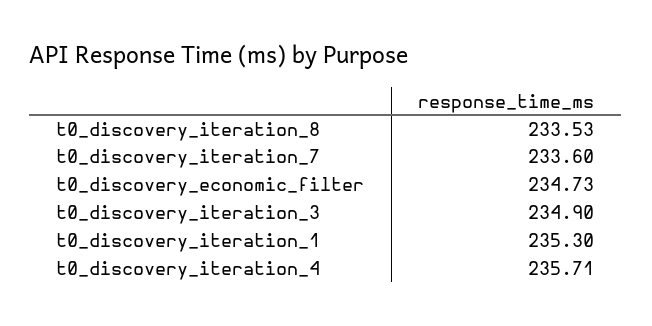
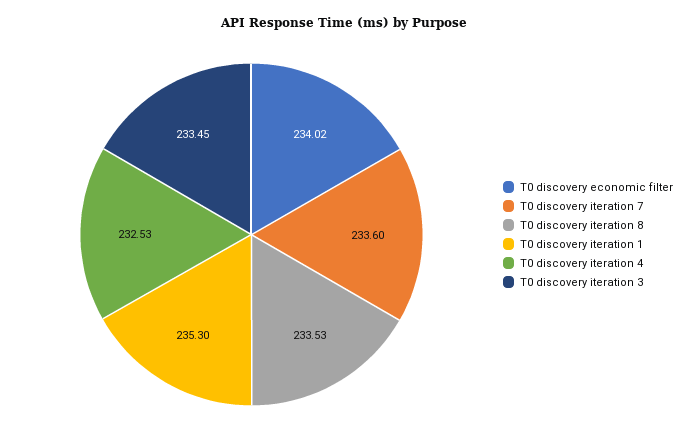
t0_discovery_economic_filter: 234.73 -> 234.02
t0_discovery_iteration_3: 234.9 -> 233.45
t0_discovery_iteration_4: 235.71 -> 232.53

